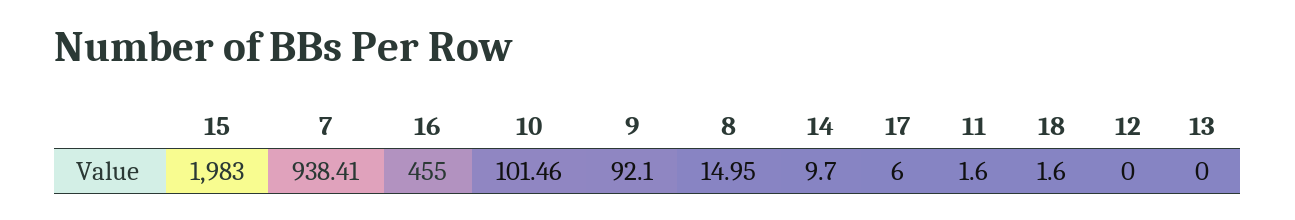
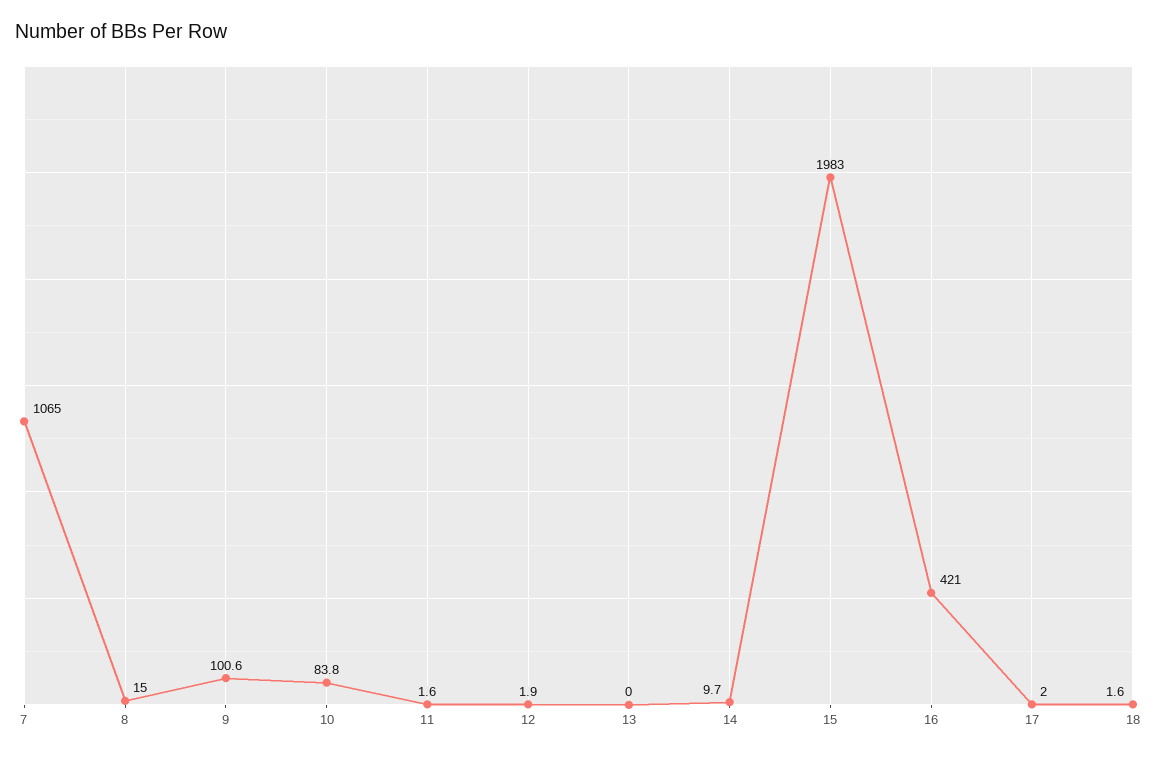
7: 938.41 -> 1065
16: 455 -> 421
10: 101.46 -> 83.8
9: 92.1 -> 100.6
17: 6 -> 2
12: 0 -> 1.9

